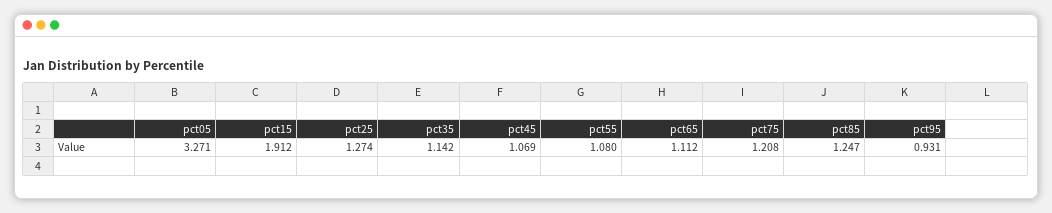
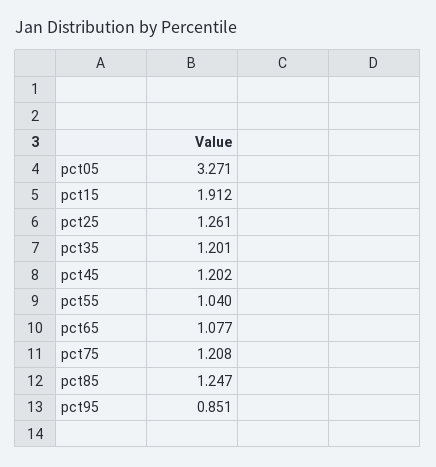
pct25: 1.274 -> 1.261
pct35: 1.142 -> 1.201
pct45: 1.069 -> 1.202
pct55: 1.08 -> 1.04
pct65: 1.112 -> 1.077
pct95: 0.931 -> 0.851

